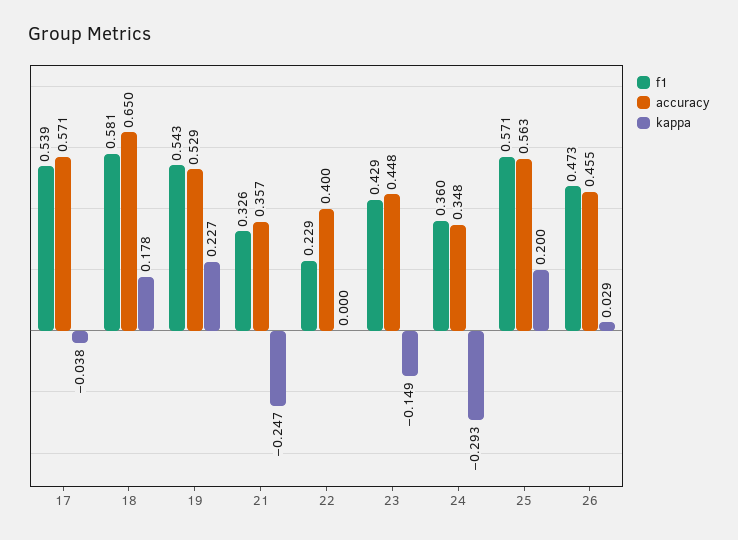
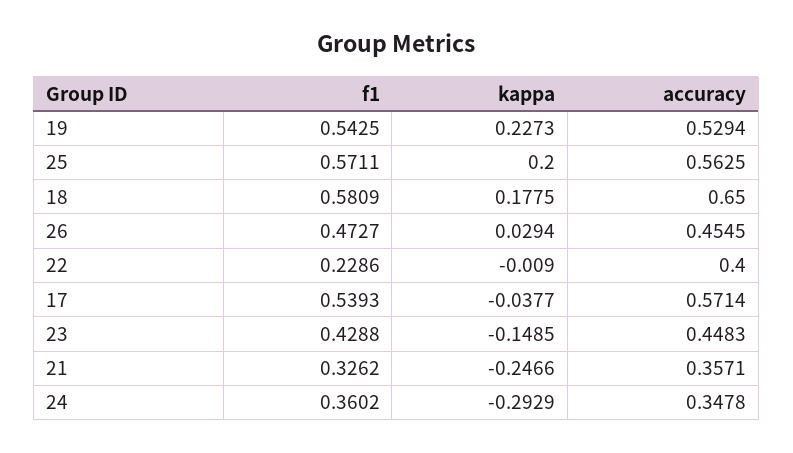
kappa, 22: 0 -> -0.009

